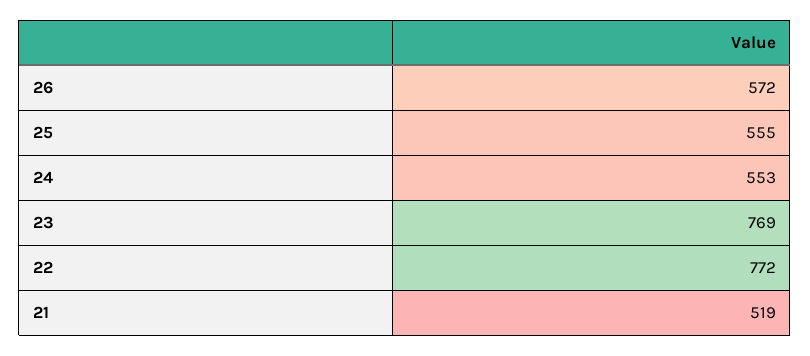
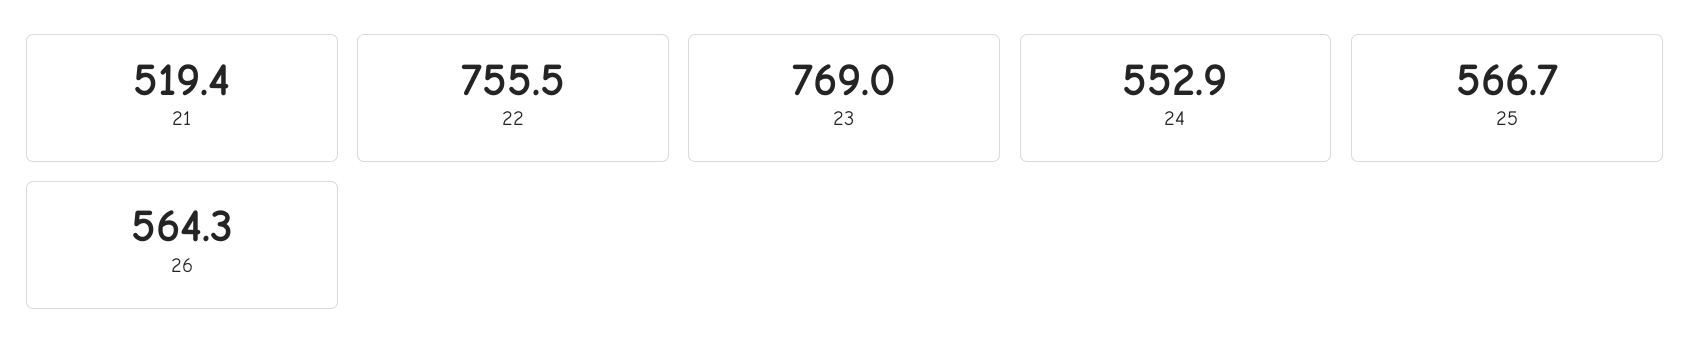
26: 572 -> 564.3
25: 555 -> 566.7
22: 772 -> 755.5

